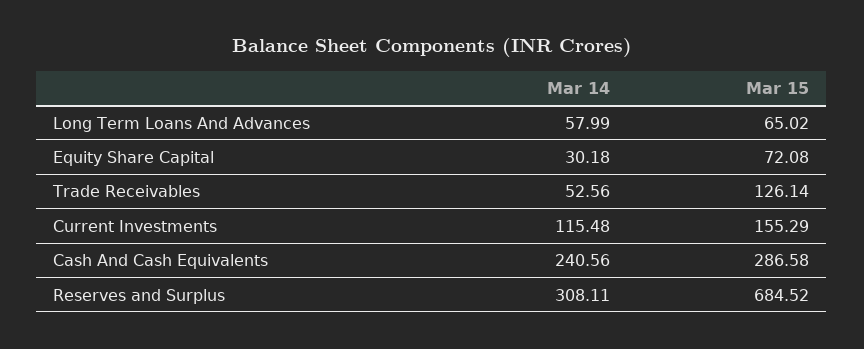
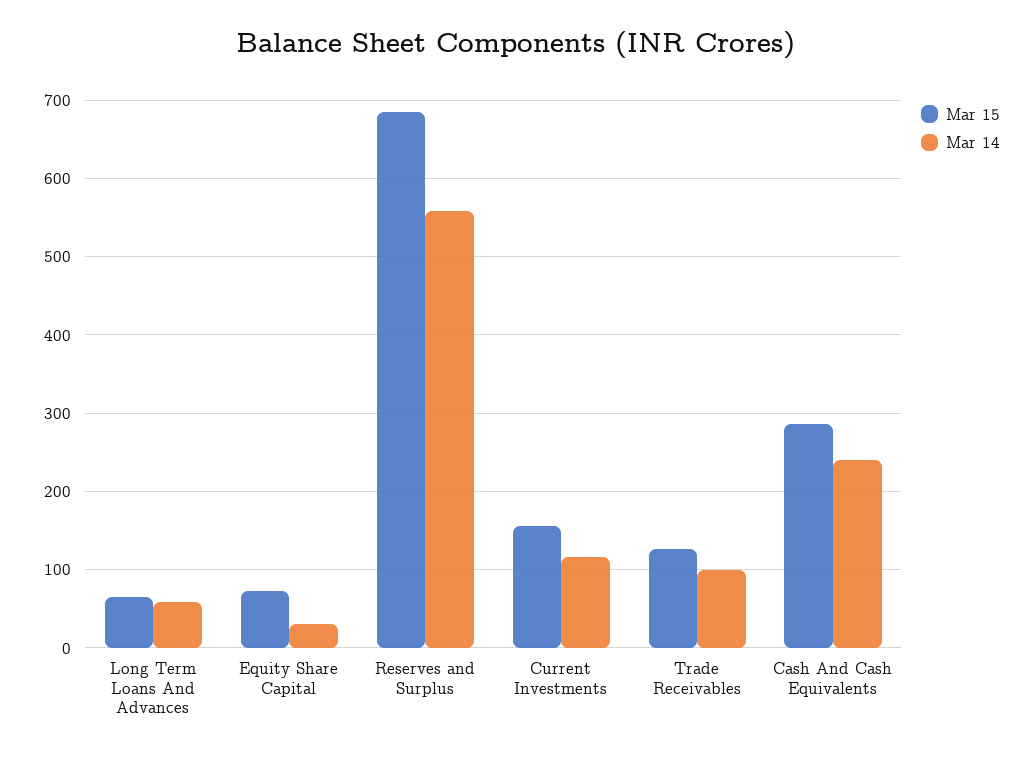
Mar 14, Trade Receivables: 52.56 -> 100
Mar 14, Reserves and Surplus: 308.11 -> 560

